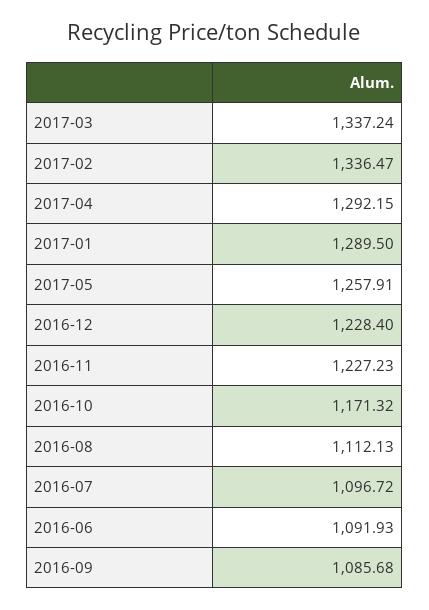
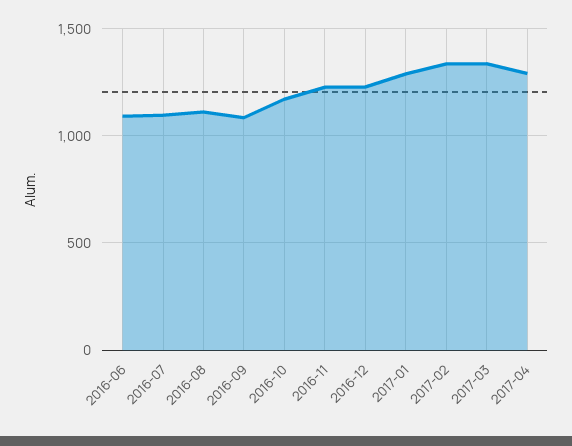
2017-05: 1257.91 -> none

